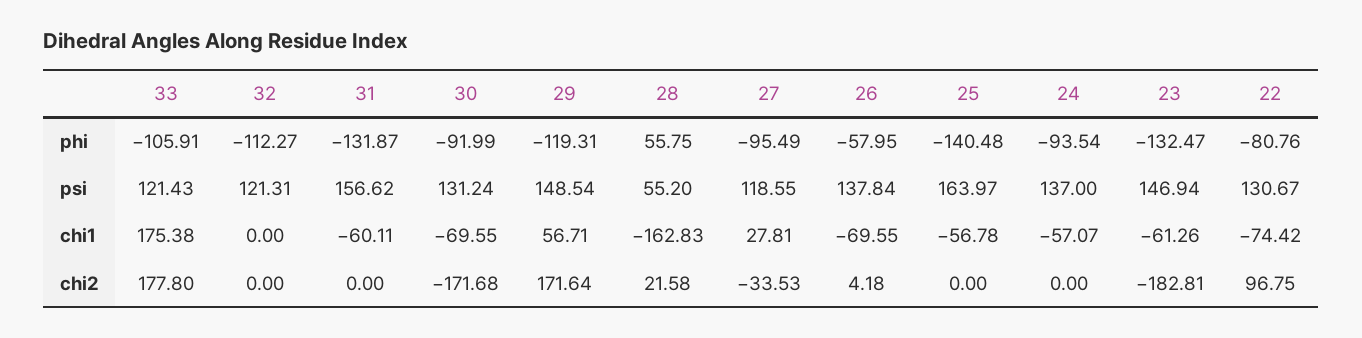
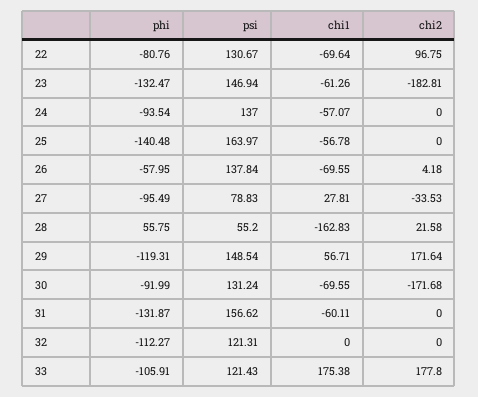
27, psi: 118.55 -> 78.83
22, chi1: -74.42 -> -69.64

